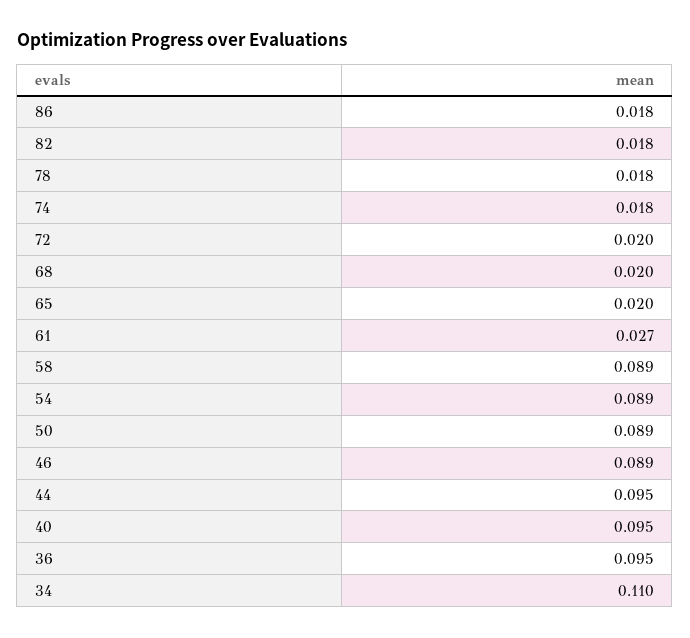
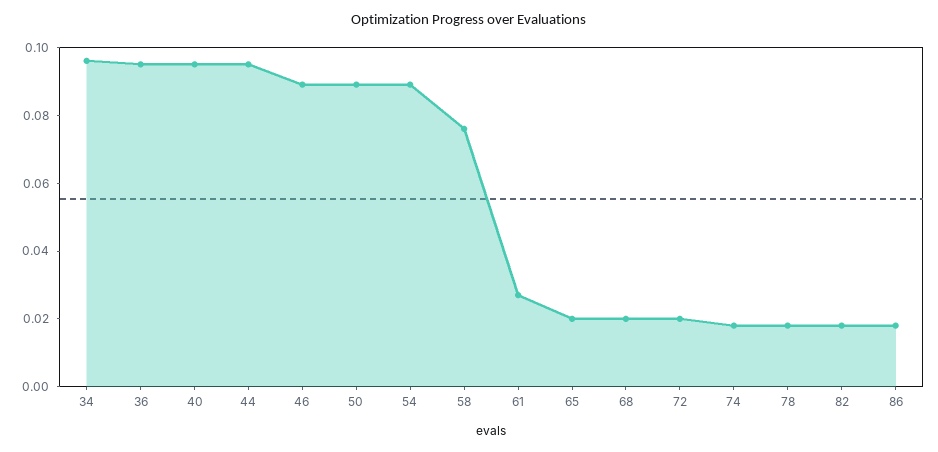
58: 0.089 -> 0.075
34: 0.11 -> 0.095

